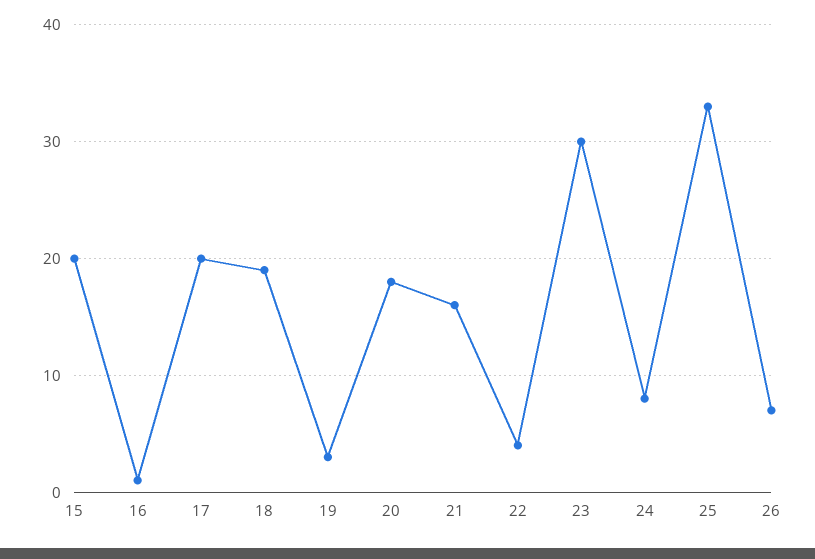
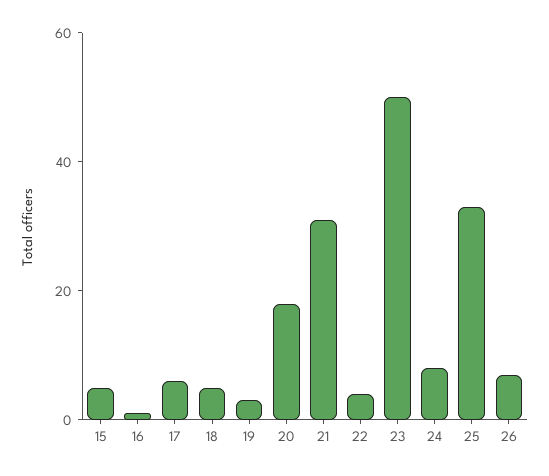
15: 20 -> 5
17: 20 -> 5
18: 19 -> 5
21: 16 -> 30
23: 30 -> 50

